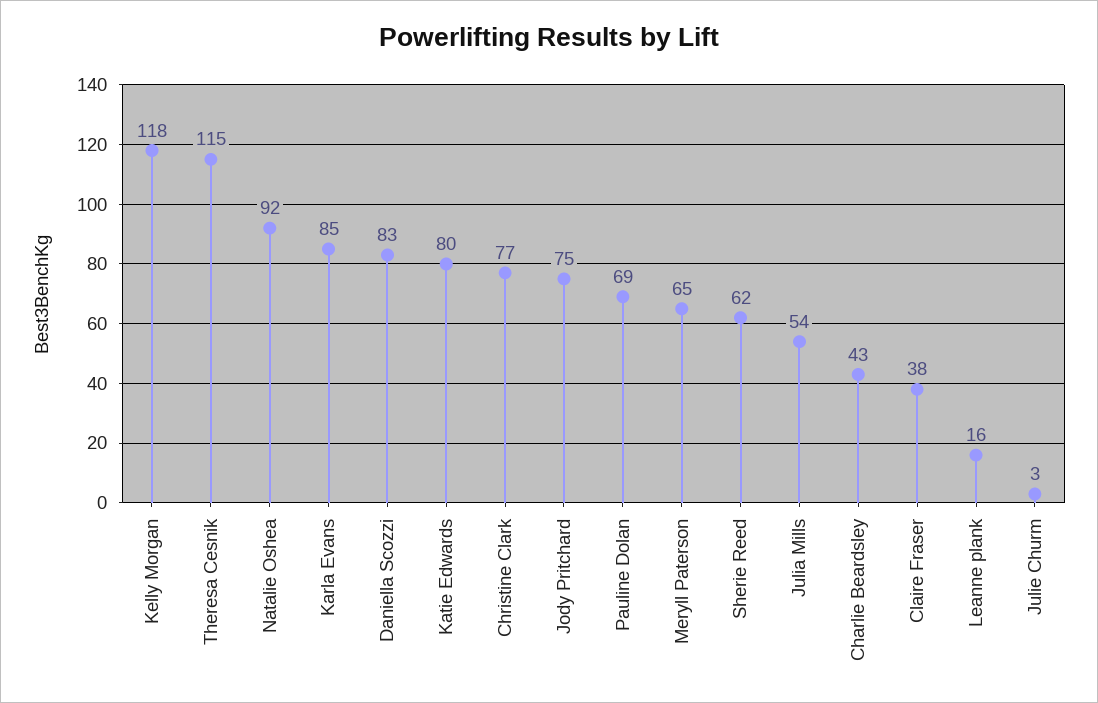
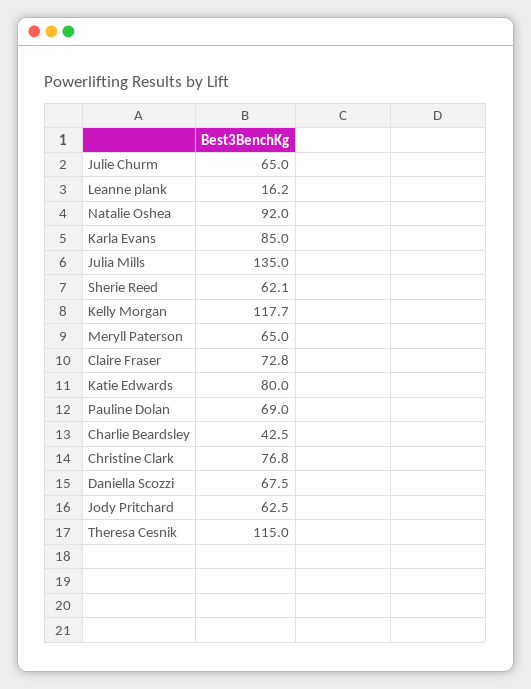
Daniella Scozzi: 83 -> 67.5
Jody Pritchard: 75 -> 62.5
Julia Mills: 54 -> 135
Claire Fraser: 38 -> 72.8
Julie Churm: 3 -> 65

